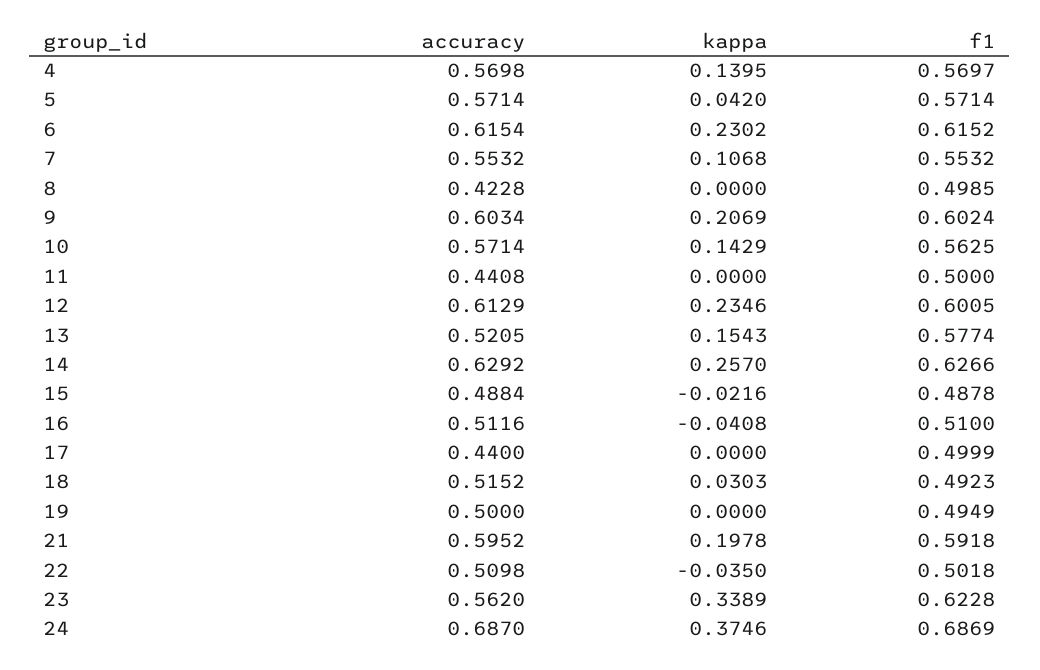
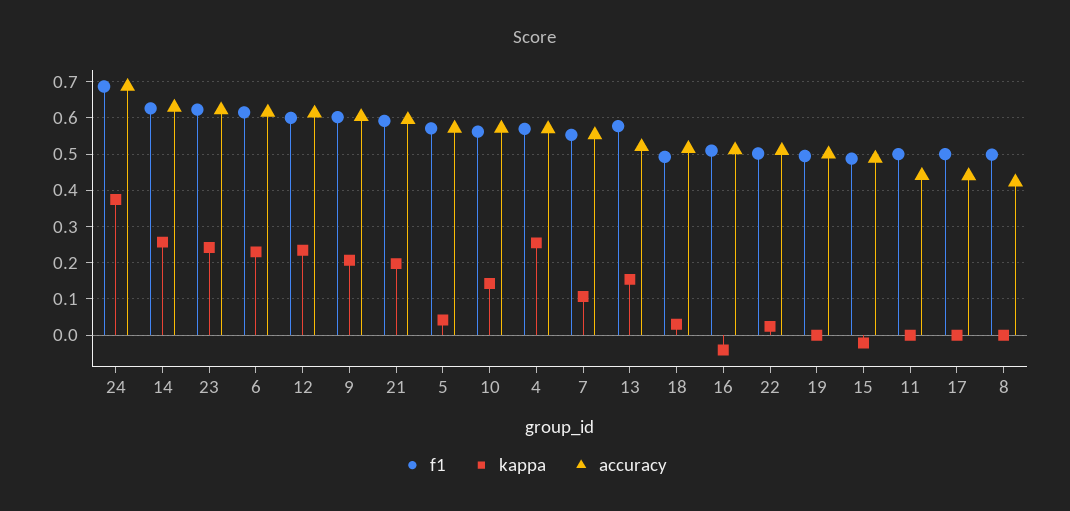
kappa, 4: 0.1395 -> 0.26
kappa, 22: -0.035 -> 0.02
accuracy, 23: 0.562 -> 0.62
kappa, 23: 0.3389 -> 0.24

